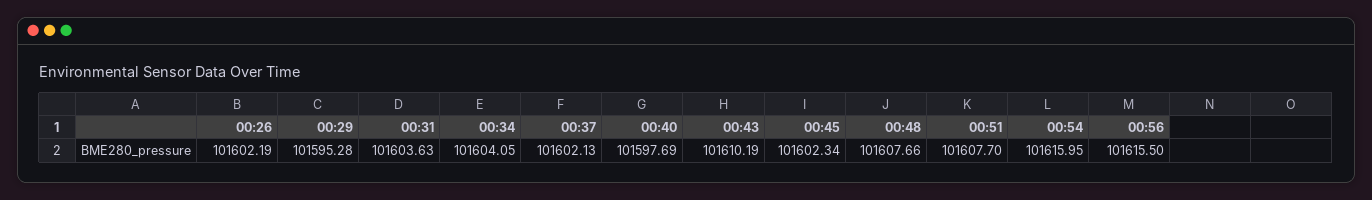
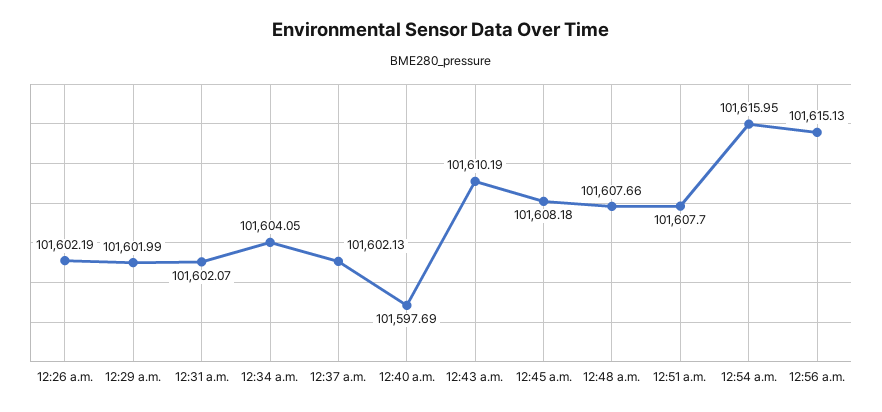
00:29: 101595.28 -> 101601.99
00:31: 101603.63 -> 101602.07
00:45: 101602.34 -> 101608.18
00:56: 101615.5 -> 101615.13

